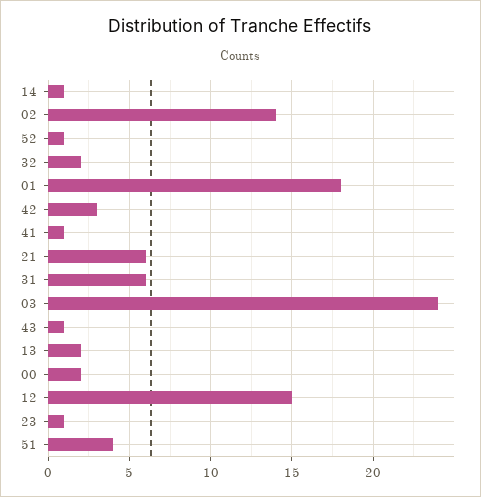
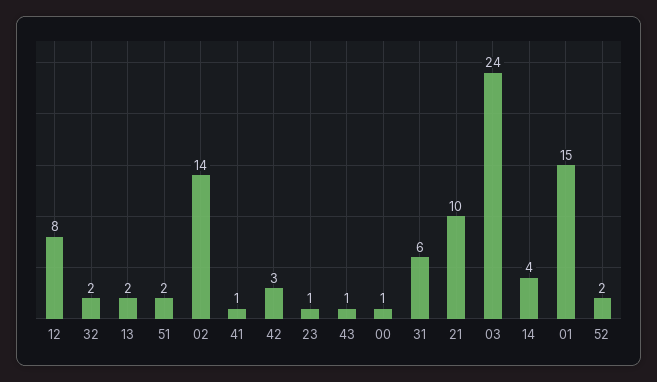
14: 1 -> 4
52: 1 -> 2
01: 18 -> 15
21: 6 -> 10
00: 2 -> 1
12: 15 -> 8
51: 4 -> 2

